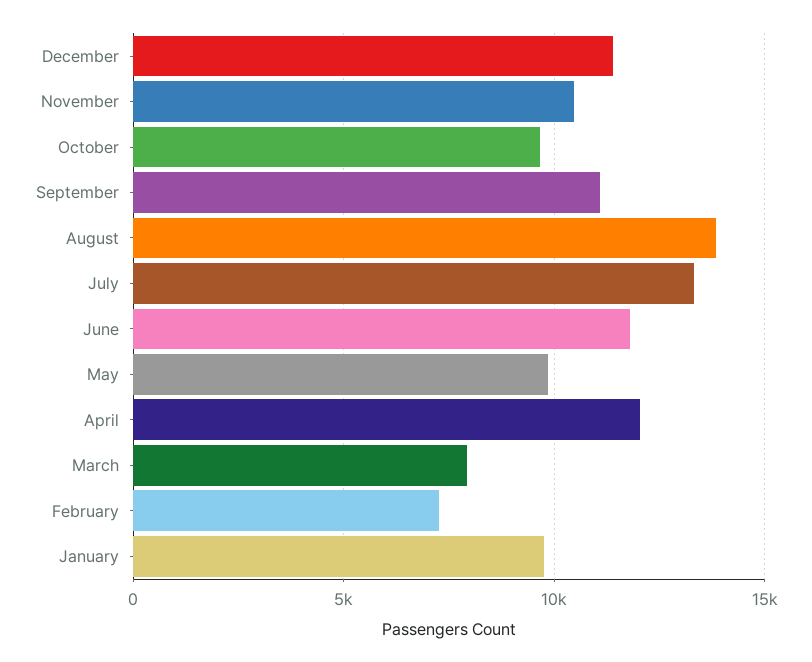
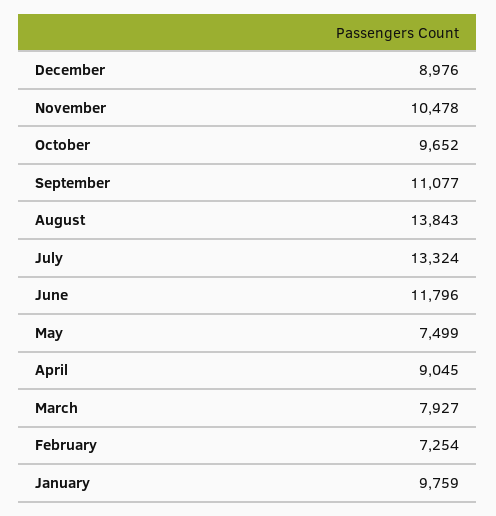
December: 11500 -> 8976
May: 10000 -> 7499
April: 12000 -> 9045

